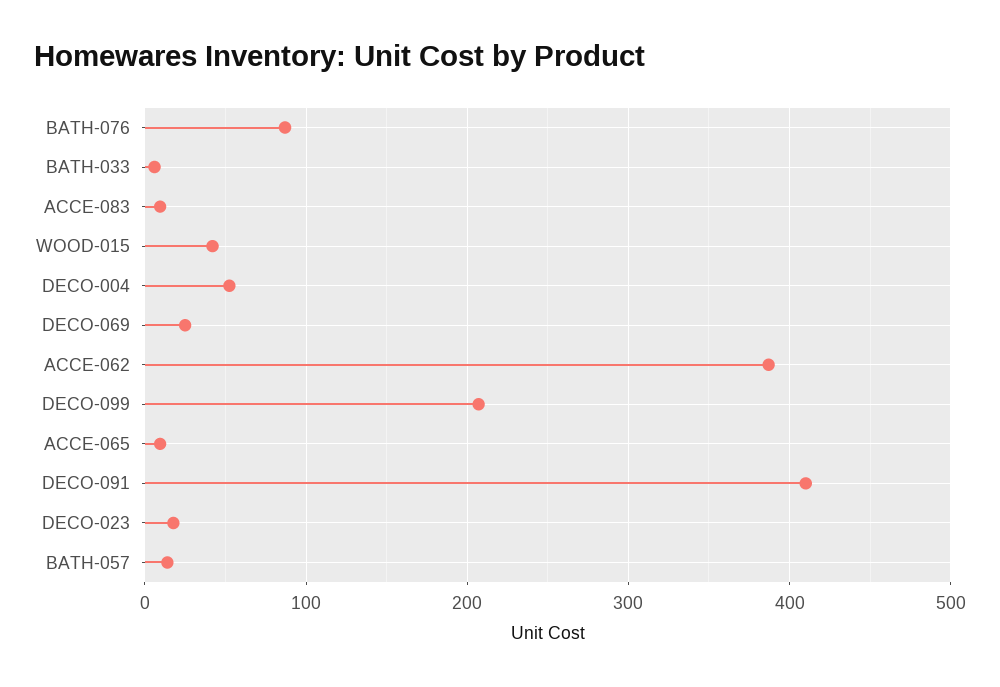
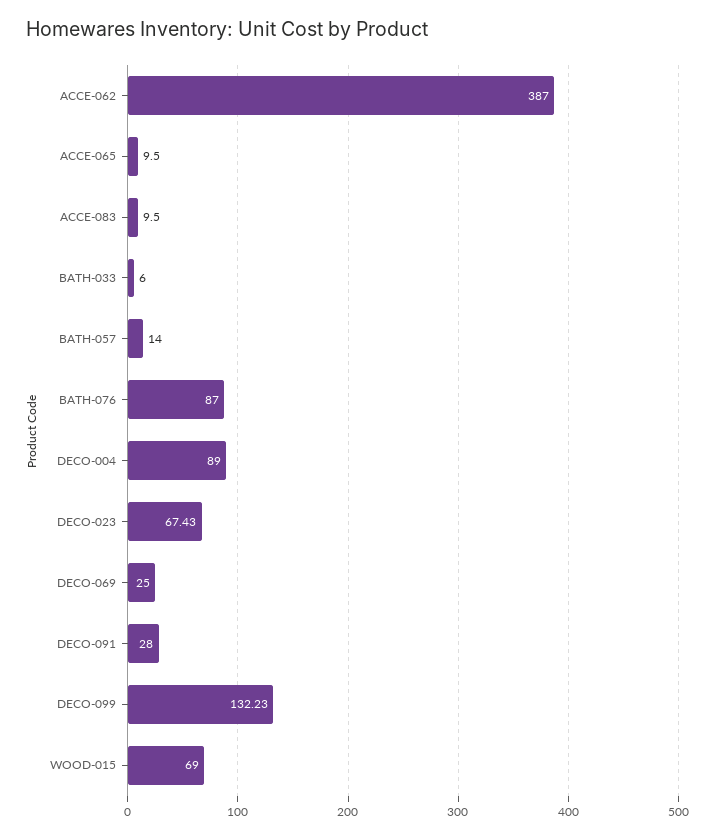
WOOD-015: 40 -> 69
DECO-004: 50 -> 89
DECO-099: 210 -> 132.23
DECO-091: 410 -> 28
DECO-023: 20 -> 67.43

